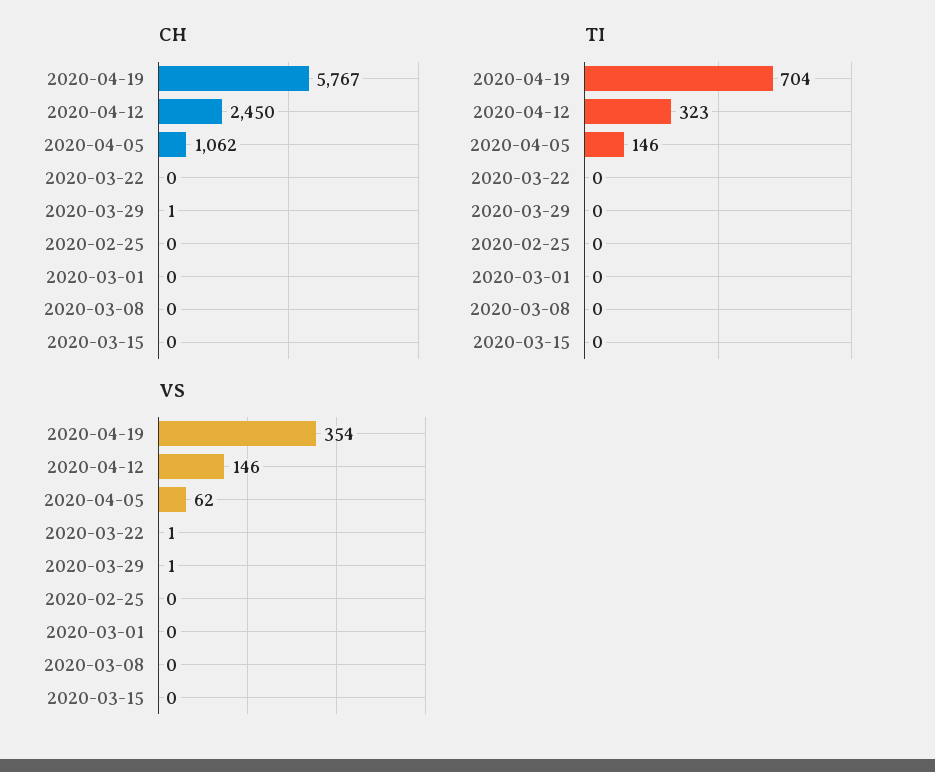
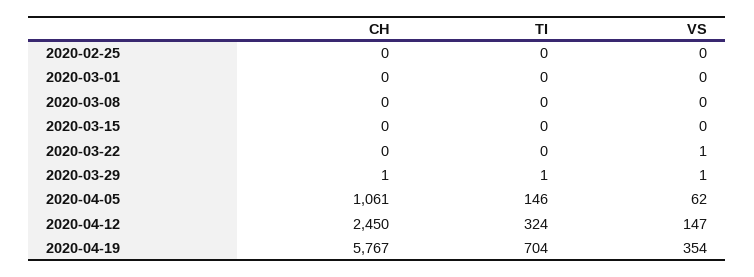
CH, 2020-04-05: 1062 -> 1061
TI, 2020-04-12: 323 -> 324
TI, 2020-03-29: 0 -> 1
VS, 2020-04-12: 146 -> 147

